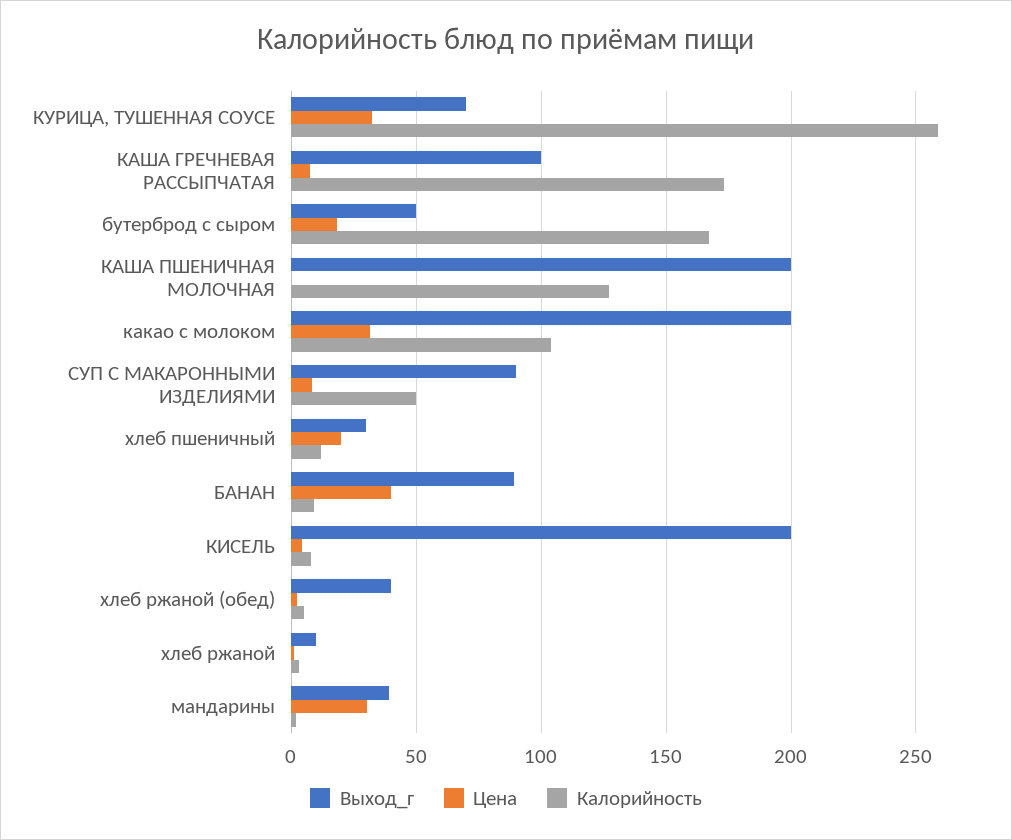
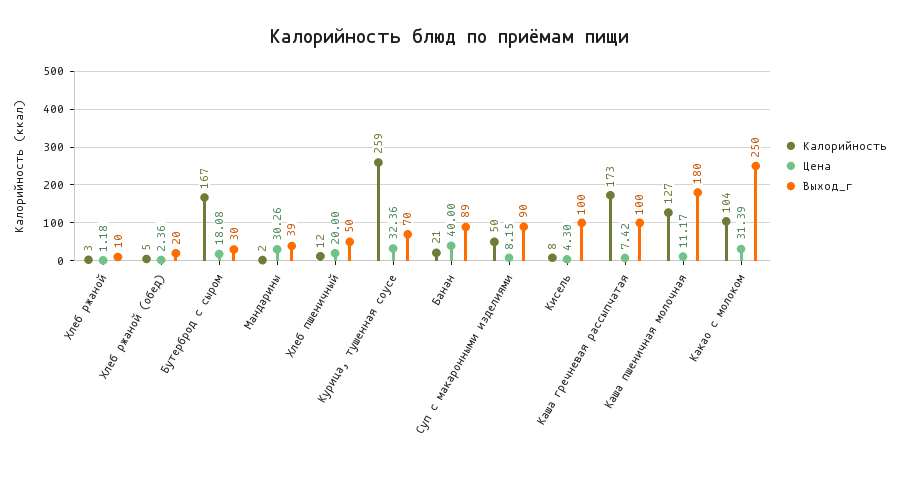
Выход_г, бутерброд с сыром: 50 -> 30
Выход_г, КАША ПШЕНИЧНАЯ МОЛОЧНАЯ: 200 -> 180
Цена, КАША ПШЕНИЧНАЯ МОЛОЧНАЯ: 0 -> 11.17
Выход_г, какао с молоком: 200 -> 250
Выход_г, хлеб пшеничный: 30 -> 50
Калорийность, БАНАН: 10 -> 21
Выход_г, КИСЕЛЬ: 200 -> 100
Выход_г, хлеб ржаной (обед): 40 -> 20

